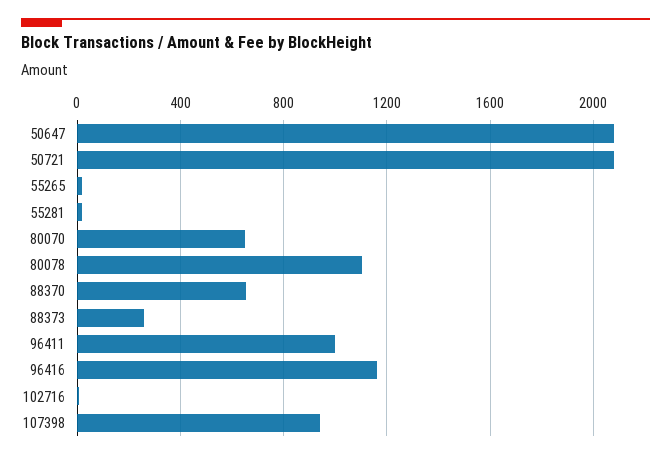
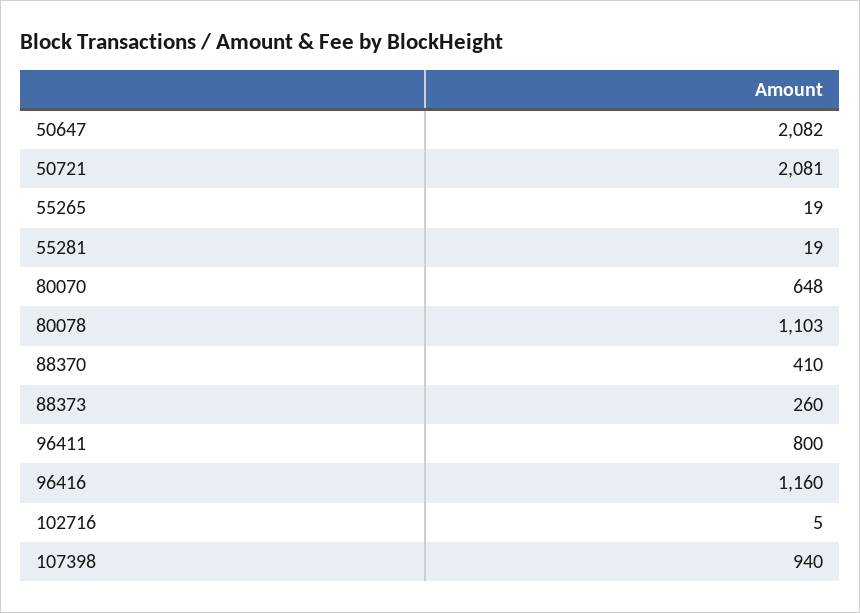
88370: 650 -> 410
96411: 1000 -> 800

